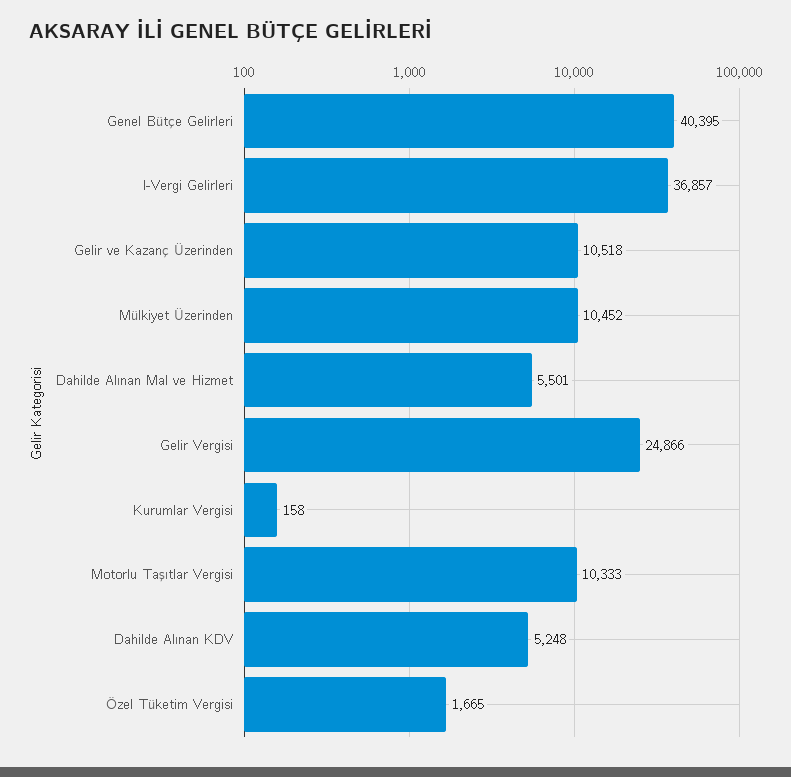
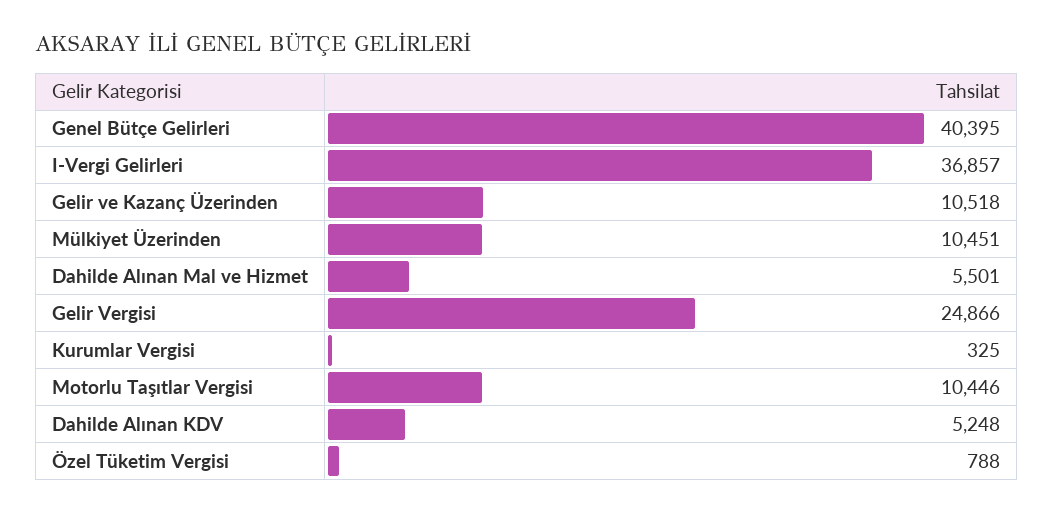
Mülkiyet Üzerinden: 10452 -> 10451
Kurumlar Vergisi: 158 -> 325
Motorlu Taşıtlar Vergisi: 10333 -> 10446
Özel Tüketim Vergisi: 1665 -> 788

